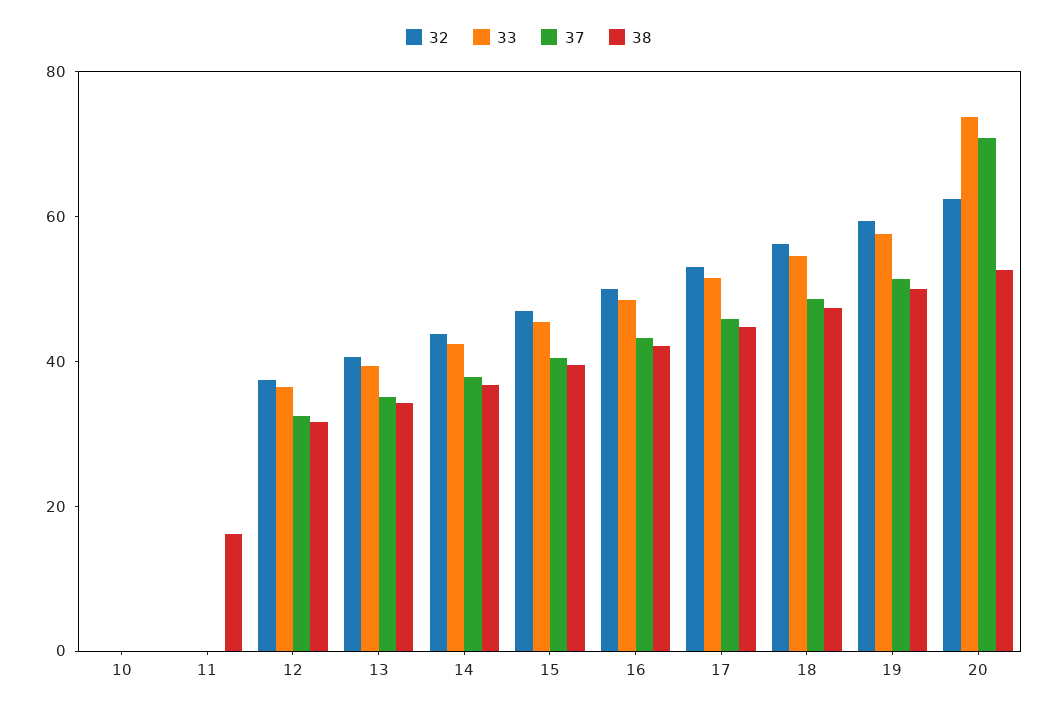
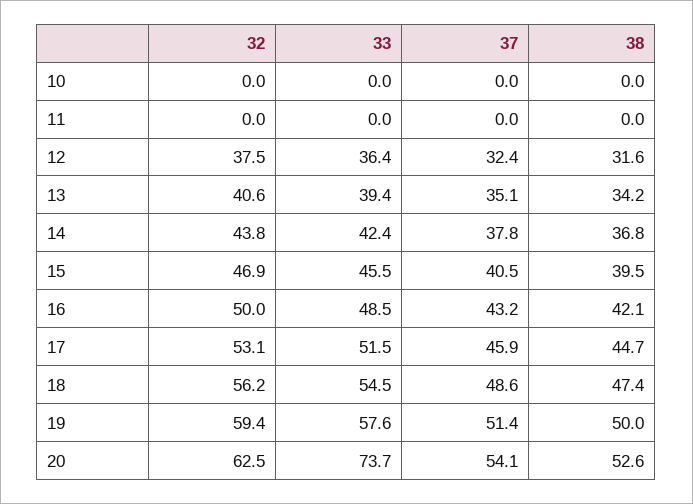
38, 11: 15 -> 0
37, 20: 70 -> 54.1

